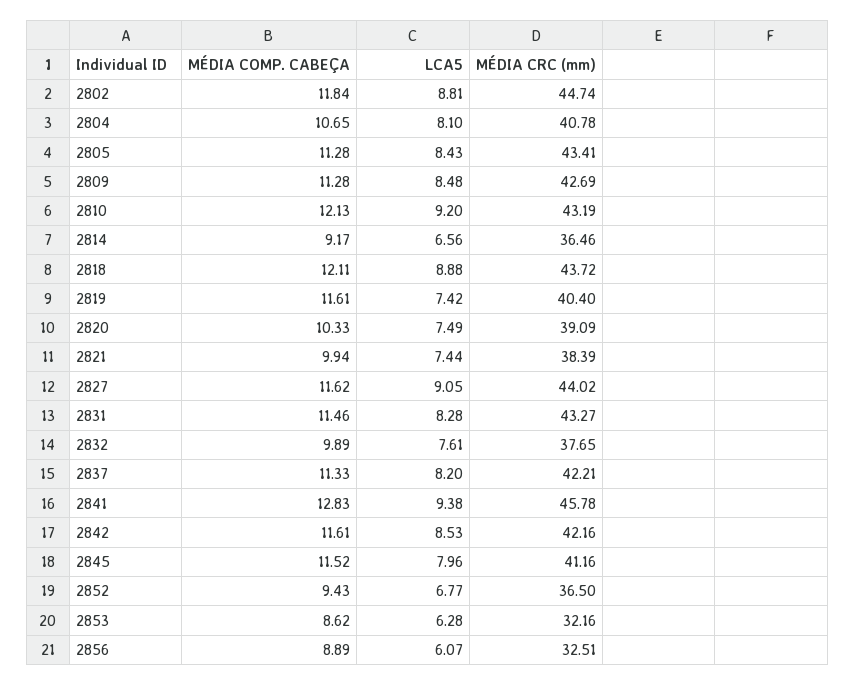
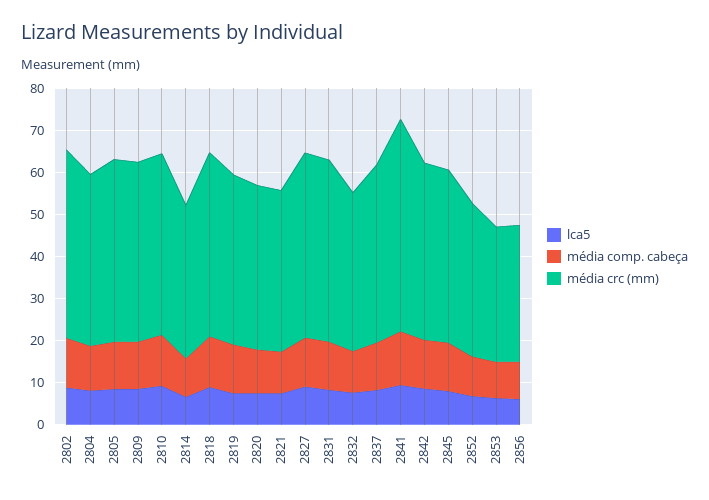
MÉDIA CRC (mm), 2841: 45.78 -> 50

